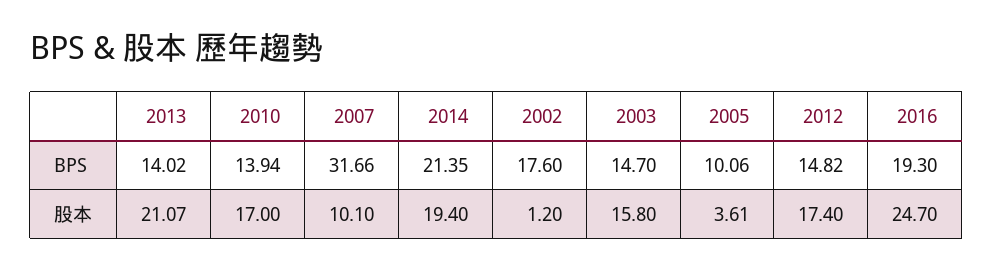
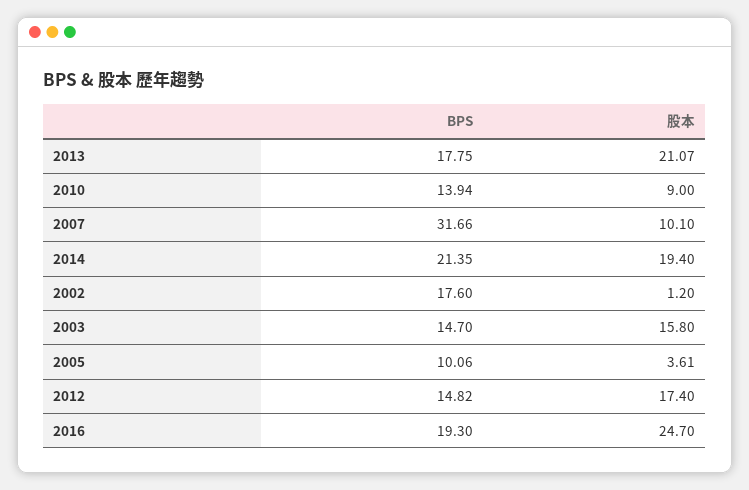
2013, BPS: 14.02 -> 17.75
2010, 股本: 17 -> 9

